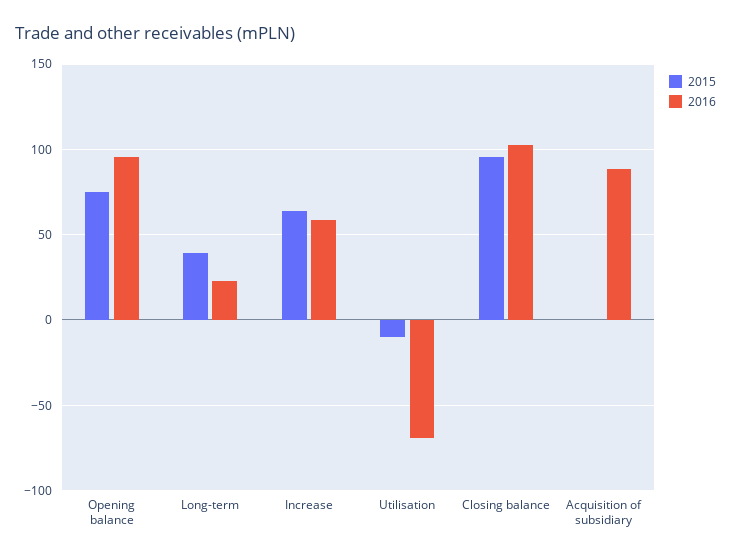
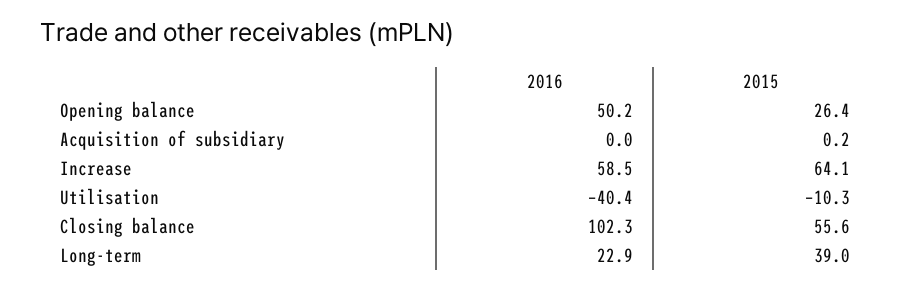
2015, Opening balance: 75 -> 26.4
2016, Opening balance: 95 -> 50.2
2016, Utilisation: -70 -> -40.4
2015, Closing balance: 95 -> 55.6
2016, Acquisition of subsidiary: 90 -> 0

